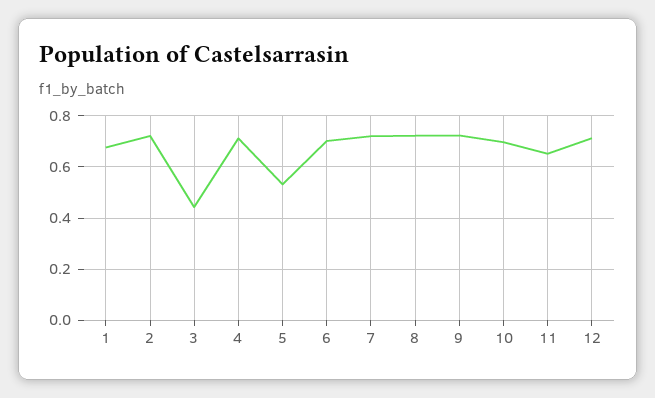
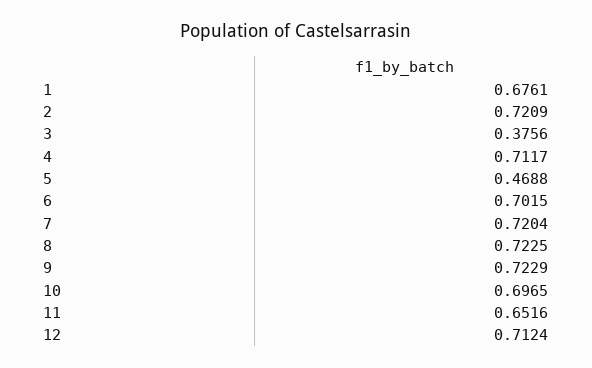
3: 0.45 -> 0.3756
5: 0.525 -> 0.4688

